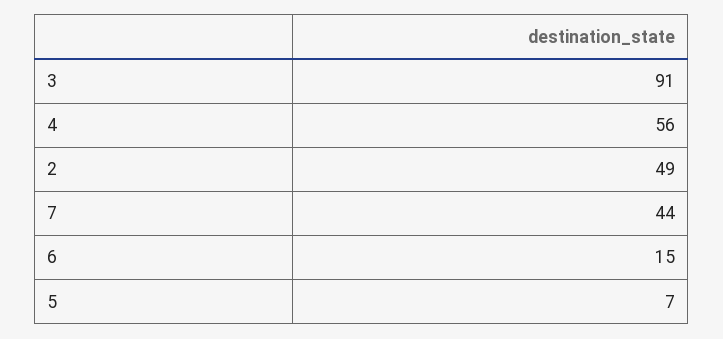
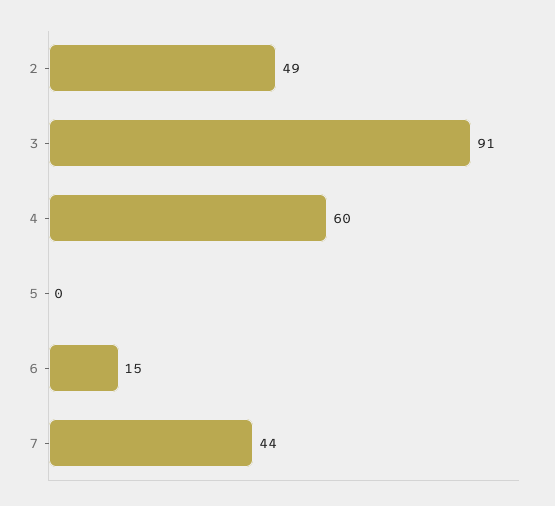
4: 56 -> 60
5: 7 -> 0

